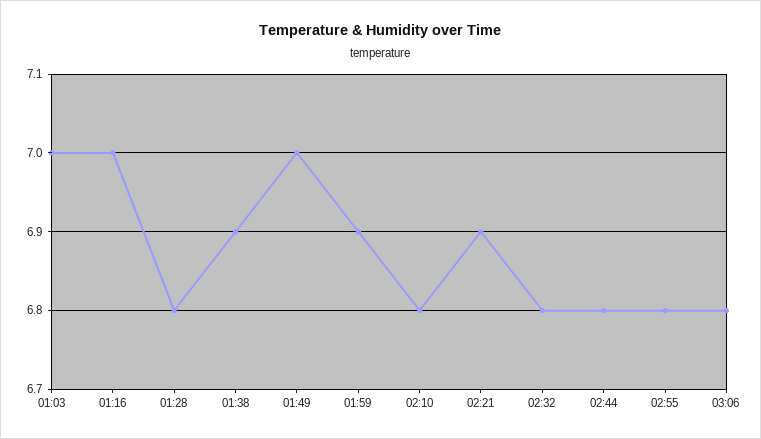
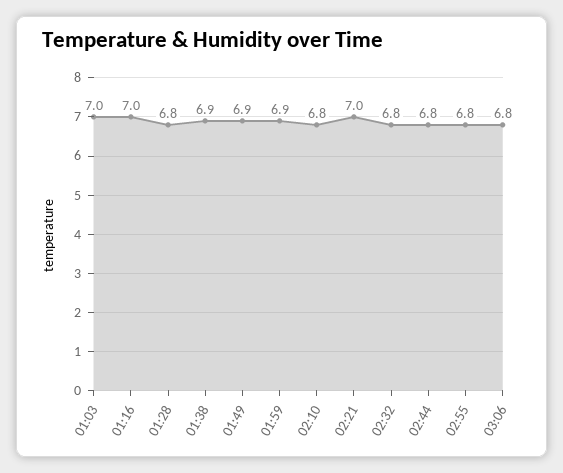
01:49: 7 -> 6.9
02:21: 6.9 -> 7

